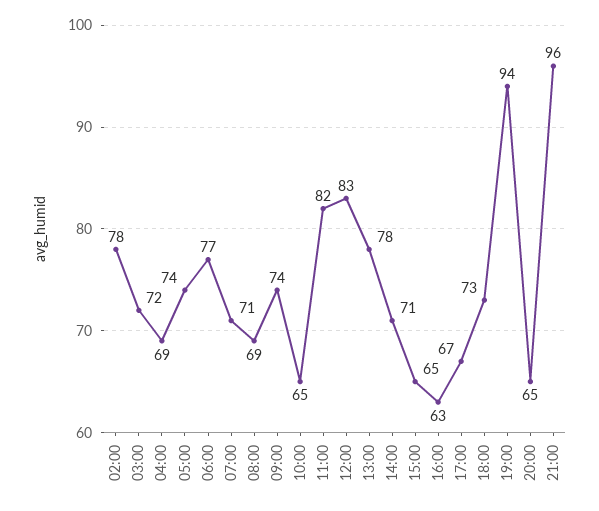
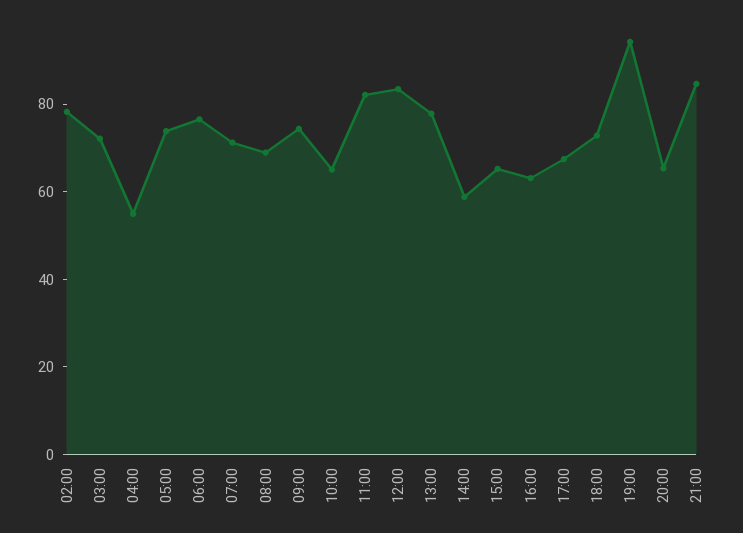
04:00: 69 -> 55
14:00: 71 -> 60
21:00: 96 -> 85

